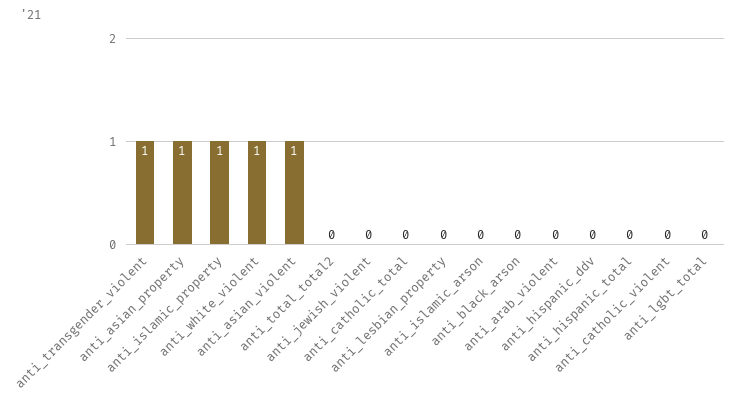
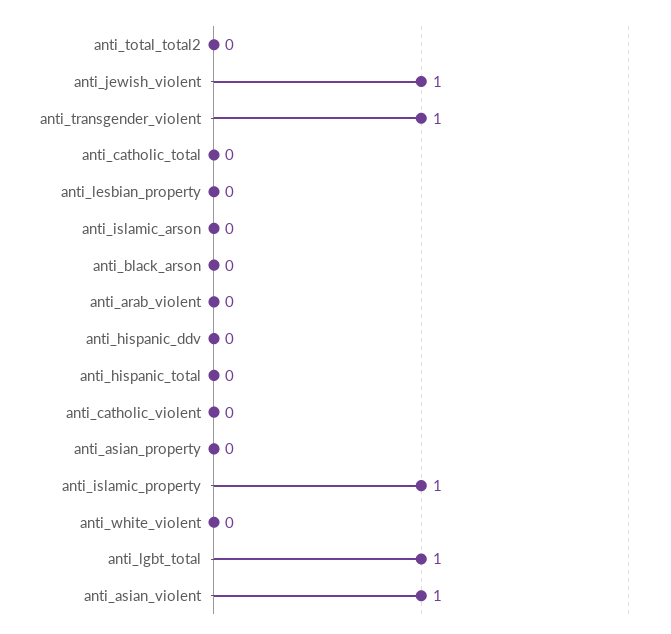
anti_asian_property: 1 -> 0
anti_white_violent: 1 -> 0
anti_jewish_violent: 0 -> 1
anti_lgbt_total: 0 -> 1

